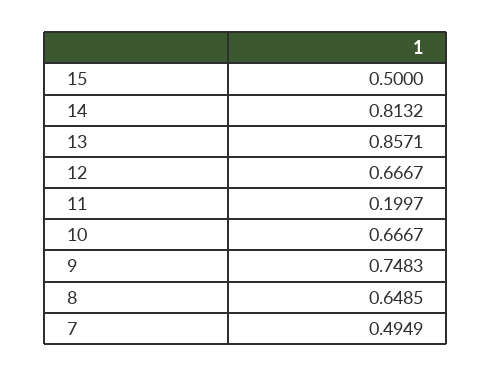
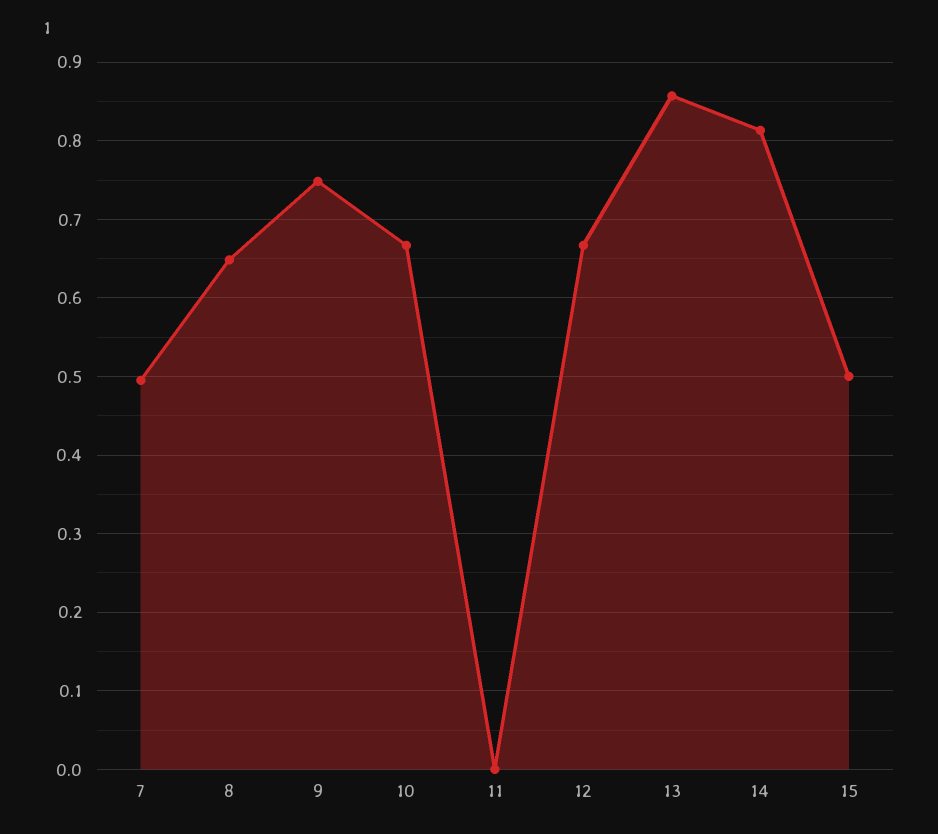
11: 0.1997 -> 0

